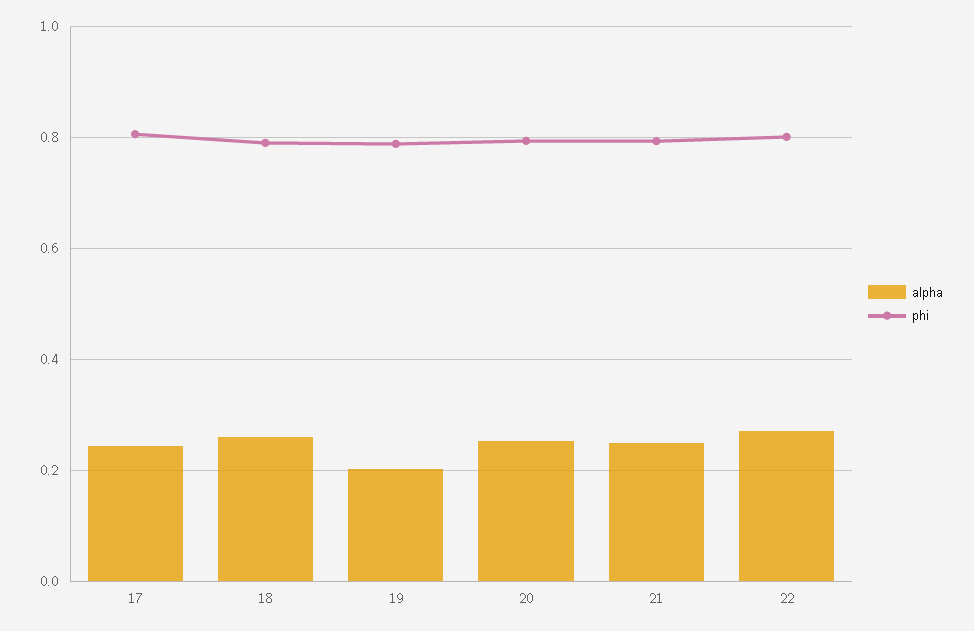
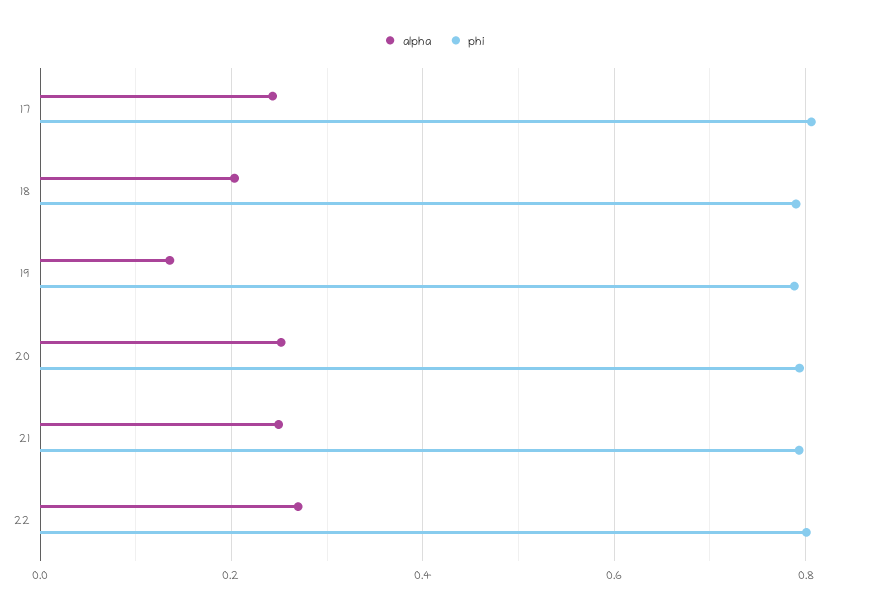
alpha, 18: 0.26 -> 0.2
alpha, 19: 0.2 -> 0.14

